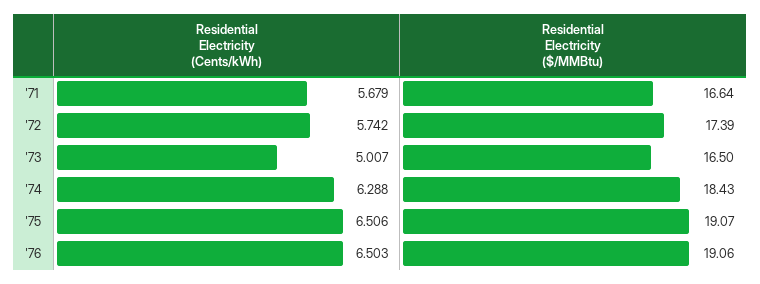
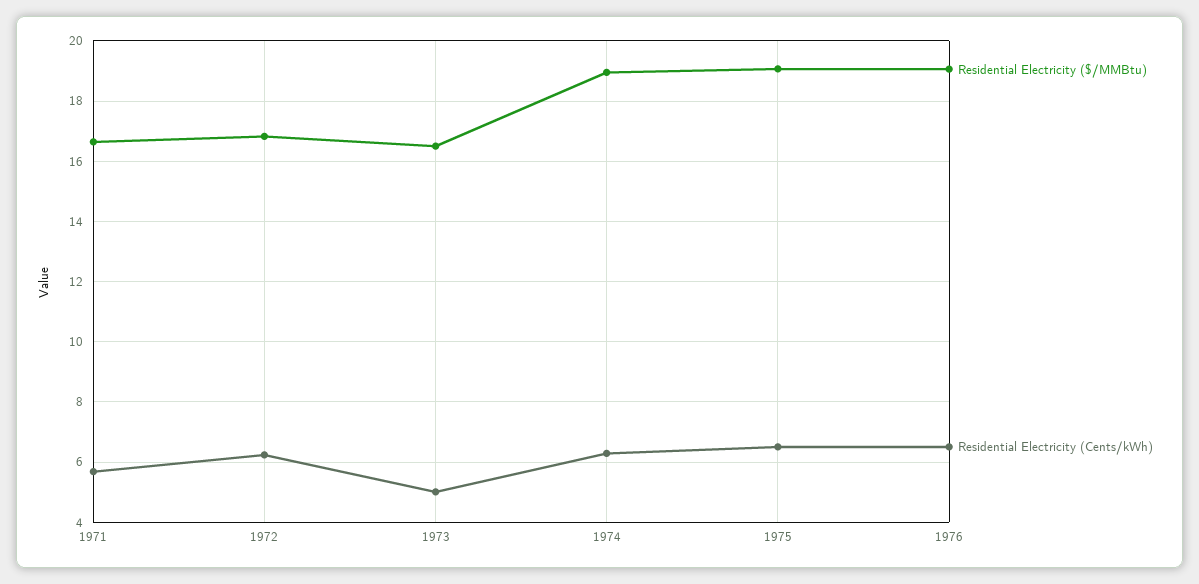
Residential Electricity (Cents/kWh), '72: 5.742 -> 6.2
Residential Electricity ($/MMBtu), '72: 17.39 -> 16.8
Residential Electricity ($/MMBtu), '74: 18.43 -> 19

